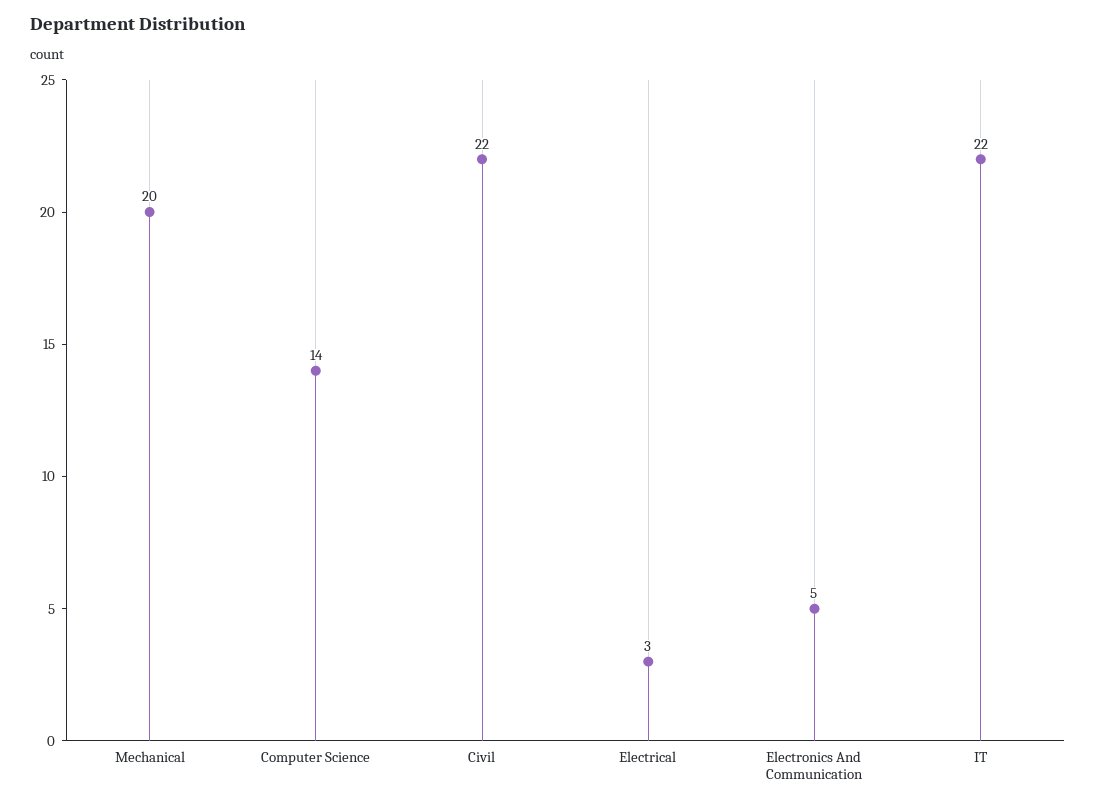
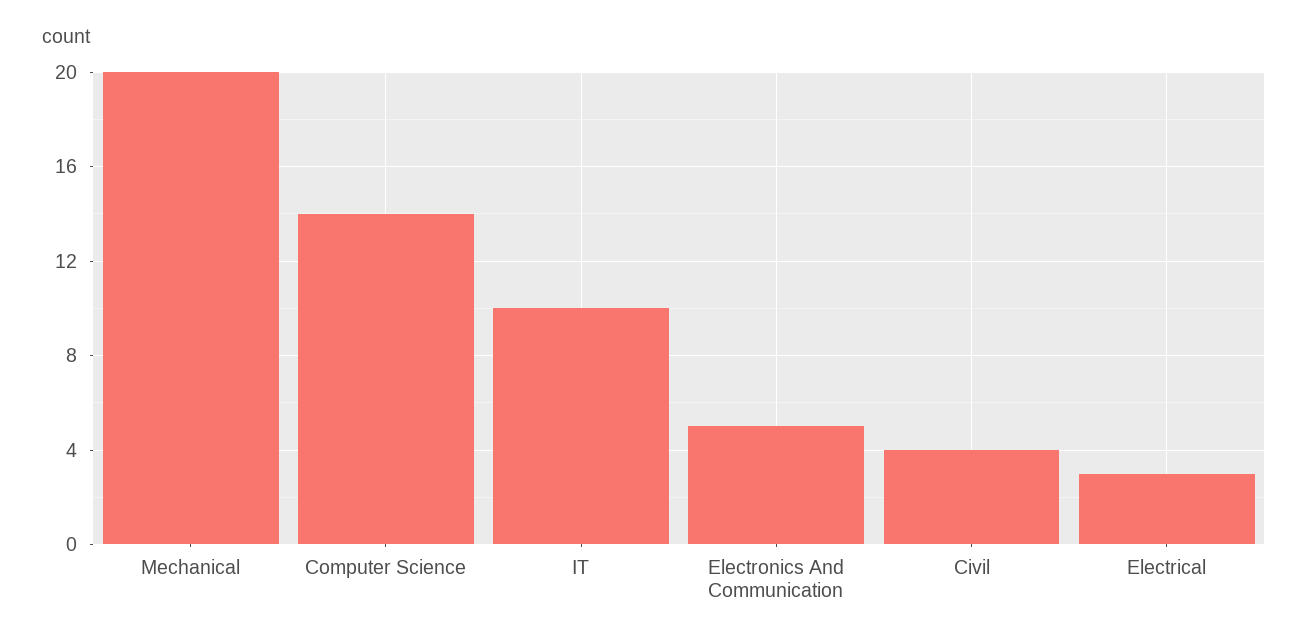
Civil: 22 -> 4
IT: 22 -> 10

